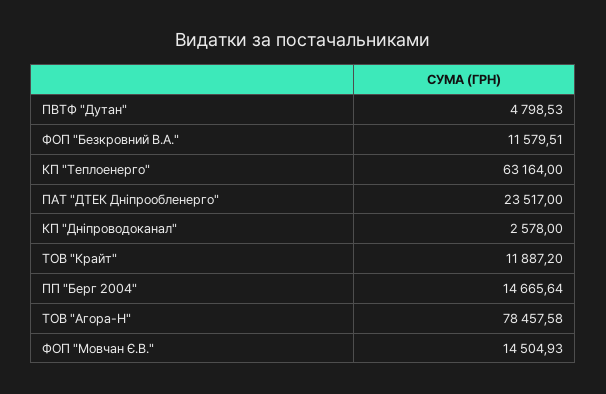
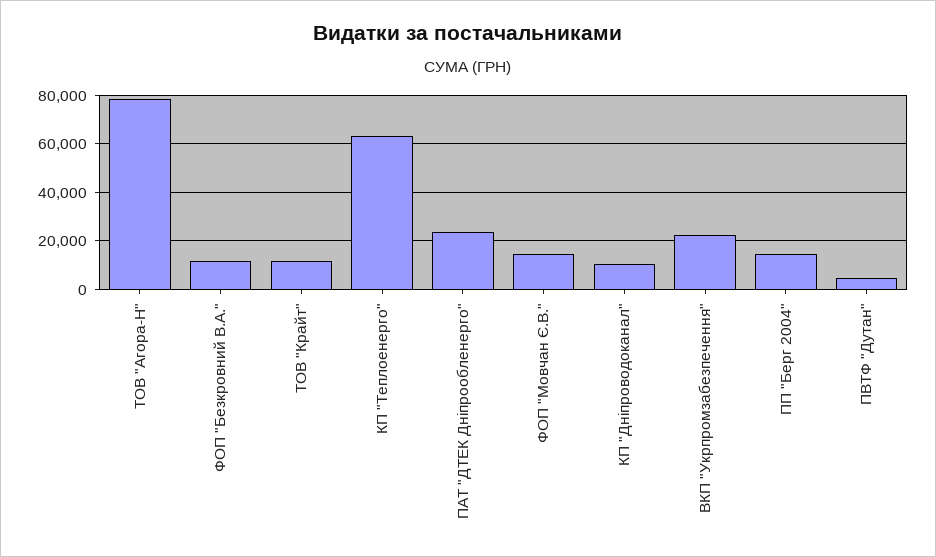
КП "Дніпроводоканал": 2578 -> 10000
ВКП "Укрпромзабезпечення": none -> 22500

